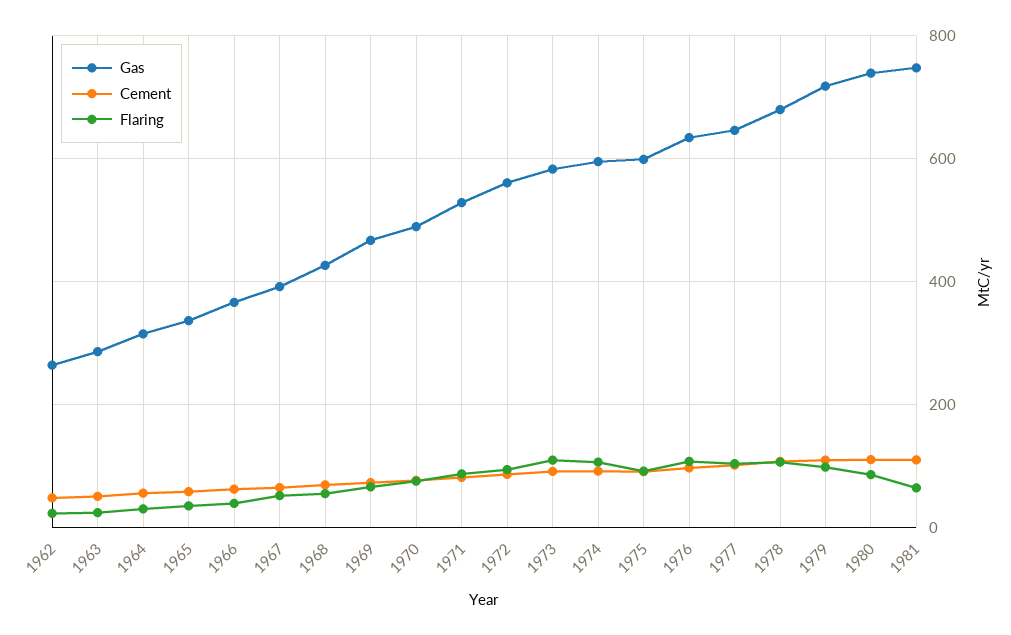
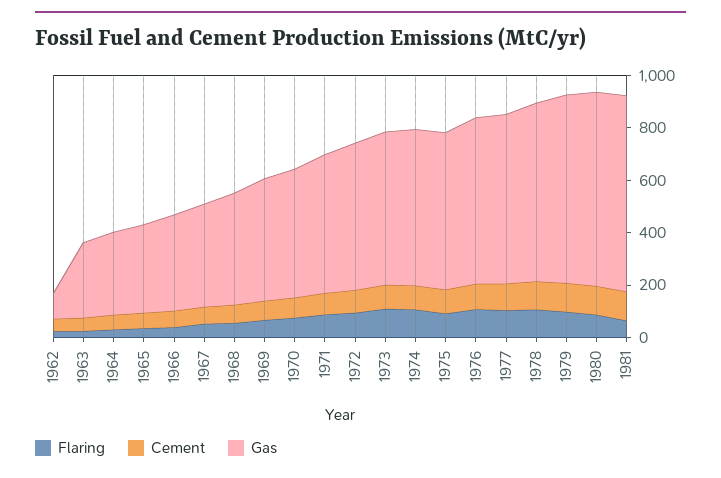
Gas, 1962: 260 -> 100

